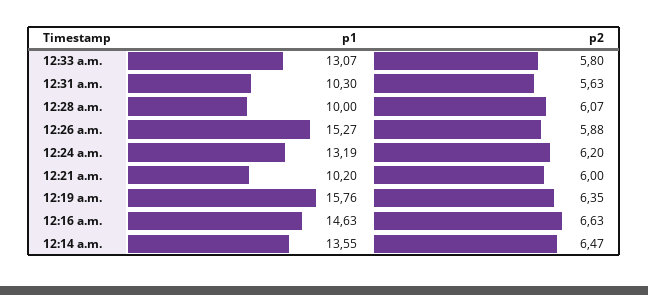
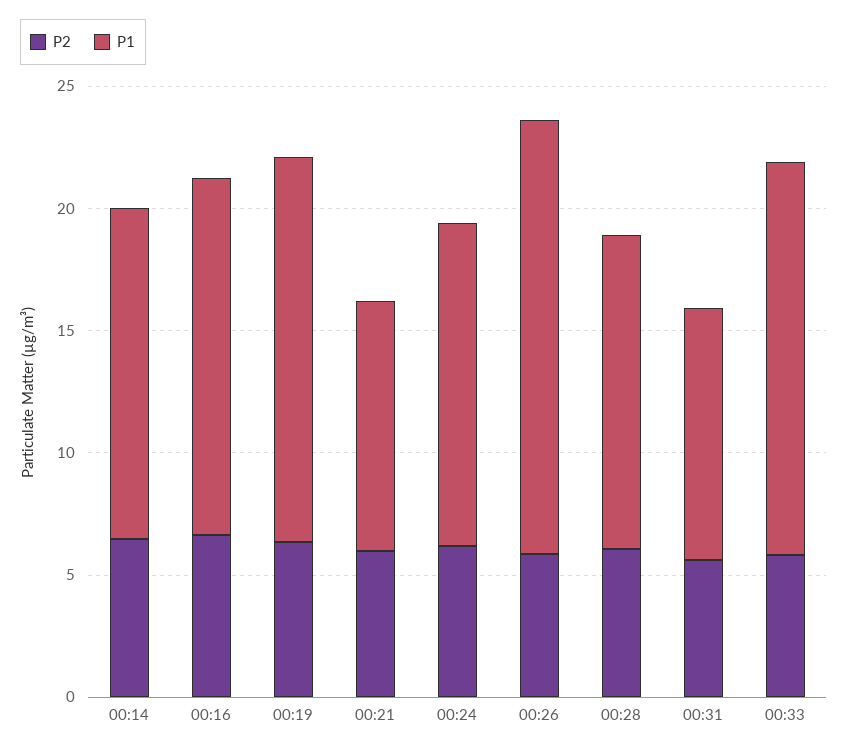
p1, 12:33 a.m.: 13.07 -> 16
p1, 12:28 a.m.: 10 -> 13
p1, 12:26 a.m.: 15.27 -> 18

